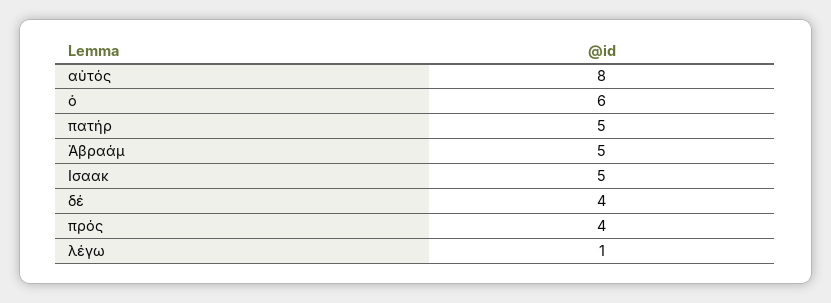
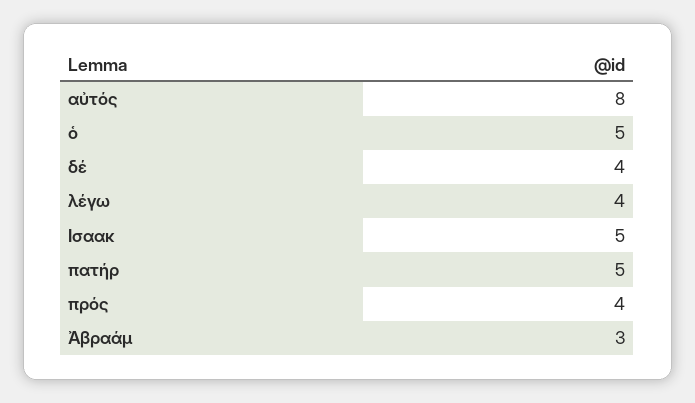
ὁ: 6 -> 5
Ἀβραάμ: 5 -> 3
λέγω: 1 -> 4

